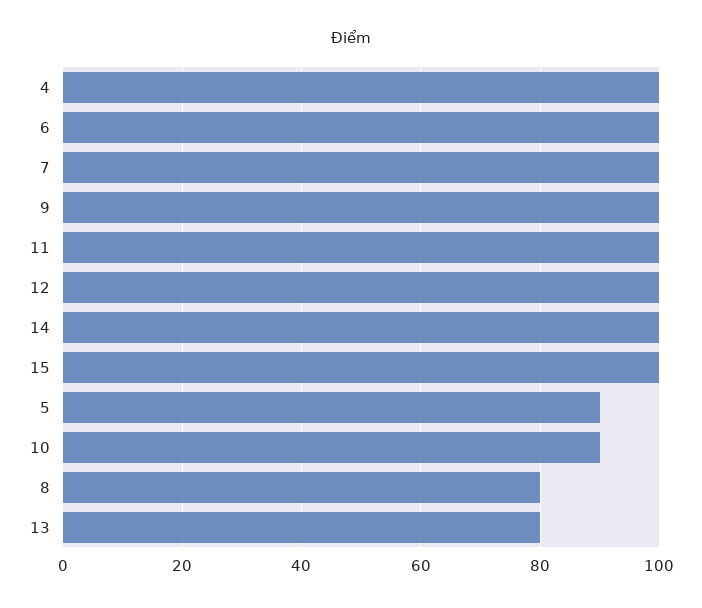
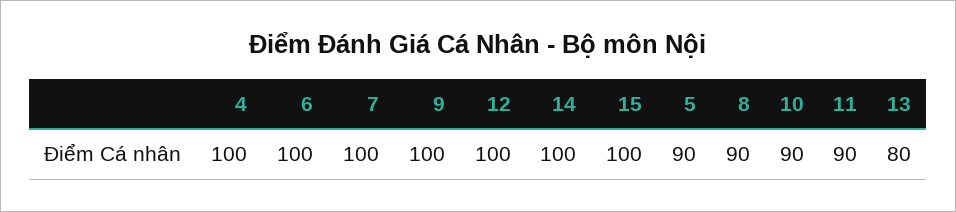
11: 100 -> 90
8: 80 -> 90

